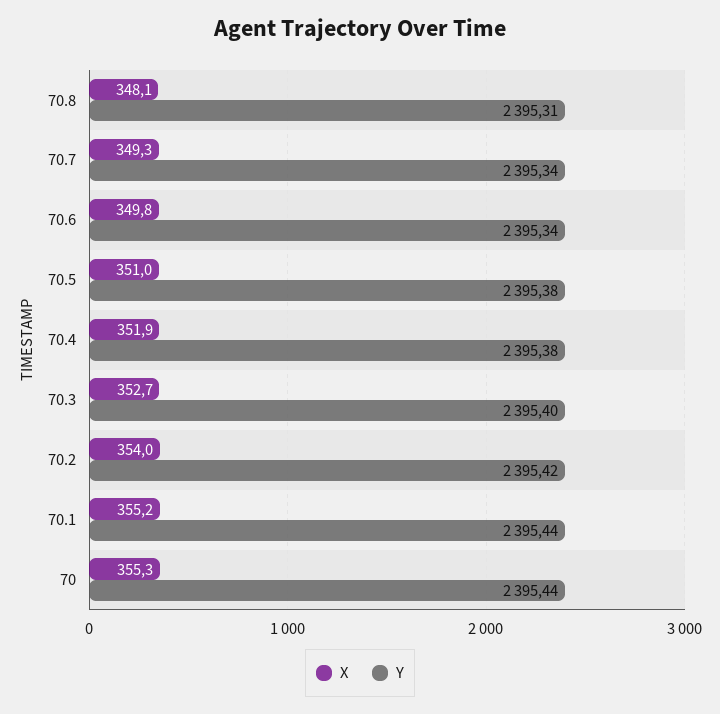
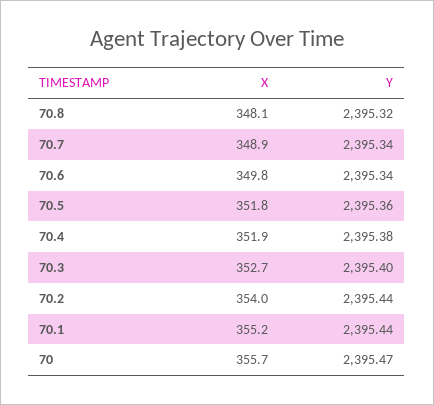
Y, 70.8: 2395.31 -> 2395.32
X, 70.7: 349.3 -> 348.9
X, 70.5: 351 -> 351.8
Y, 70.5: 2395.38 -> 2395.36
Y, 70.2: 2395.42 -> 2395.44
X, 70: 355.3 -> 355.7
Y, 70: 2395.44 -> 2395.47

